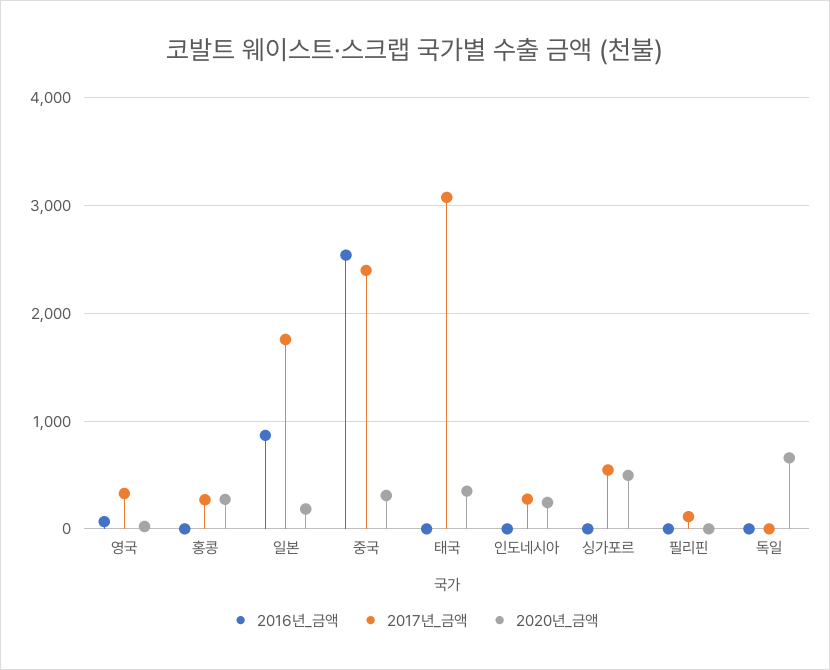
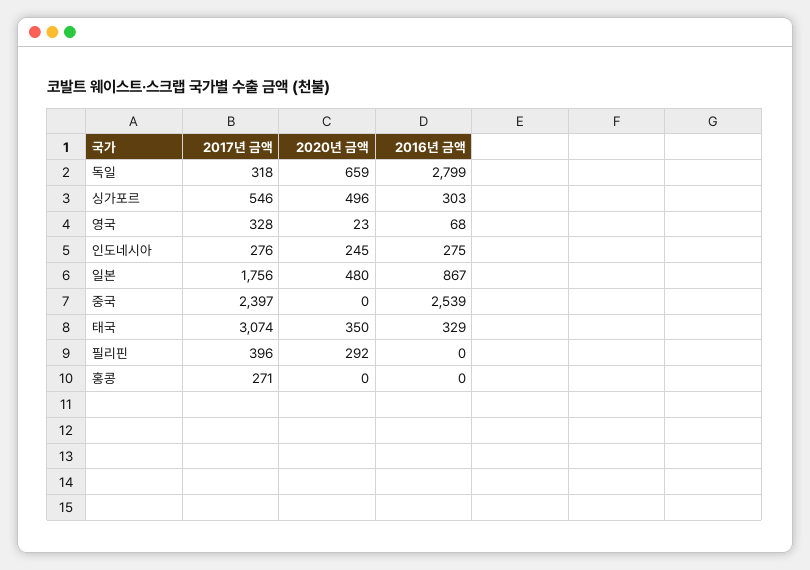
2020년_금액, 홍콩: 300 -> 0
2020년_금액, 일본: 200 -> 480
2020년_금액, 중국: 300 -> 0
2016년_금액, 태국: 0 -> 329
2016년_금액, 인도네시아: 0 -> 275
2016년_금액, 싱가포르: 0 -> 303
2017년_금액, 필리핀: 100 -> 396
2020년_금액, 필리핀: 0 -> 292
2016년_금액, 독일: 0 -> 2799
2017년_금액, 독일: 0 -> 318

